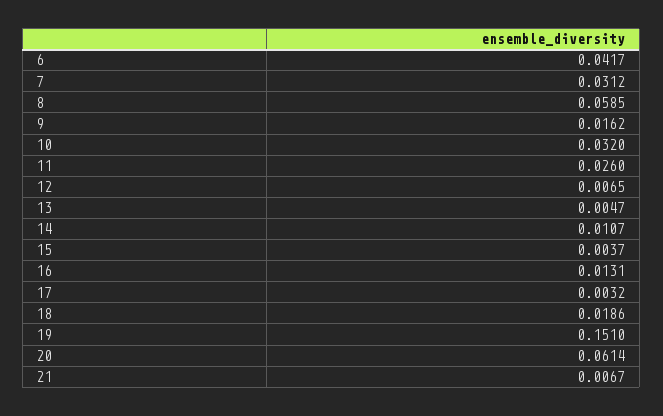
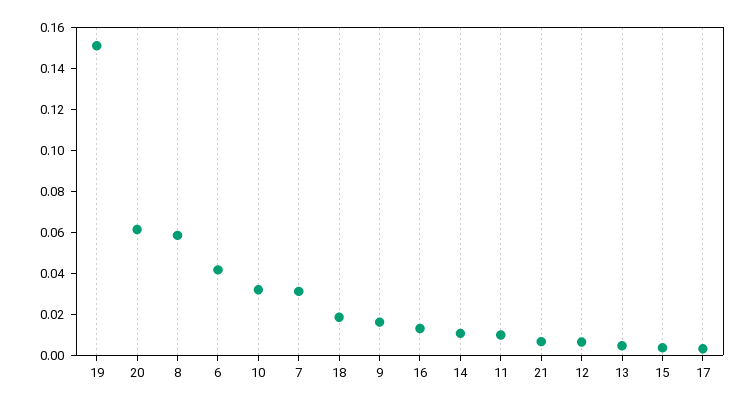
11: 0.026 -> 0.01

